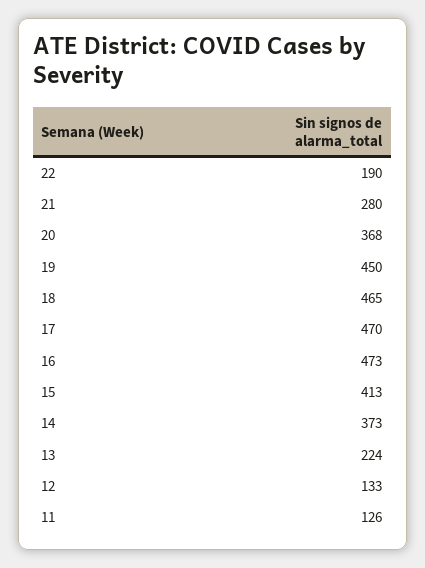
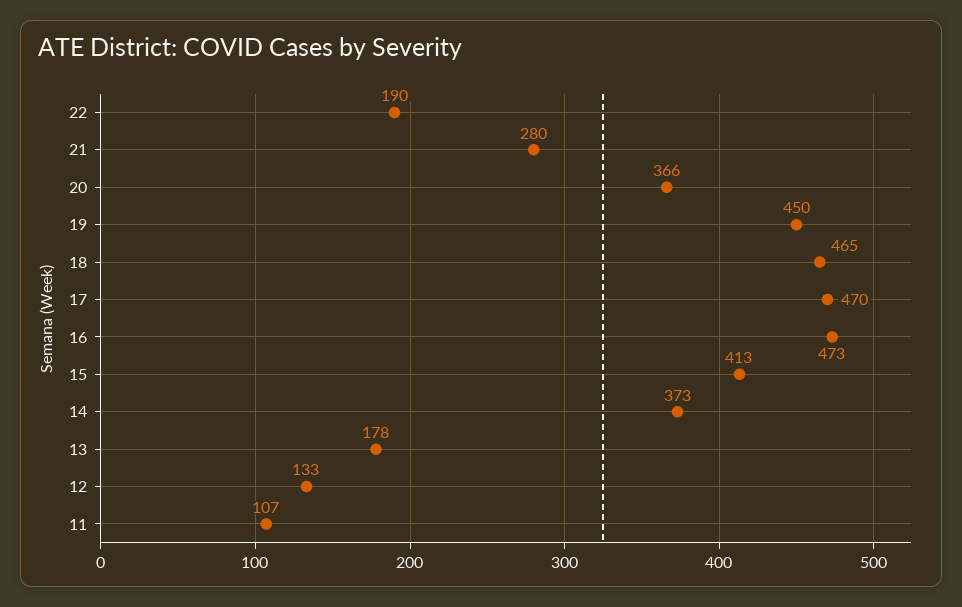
20: 368 -> 366
13: 224 -> 178
11: 126 -> 107

